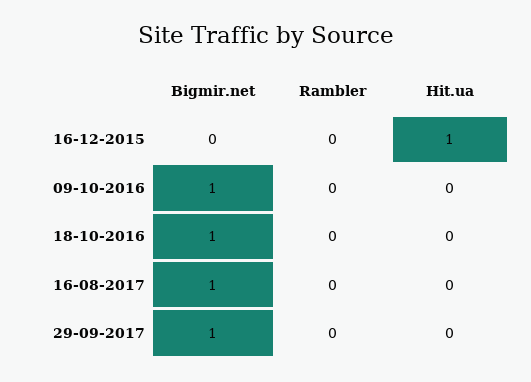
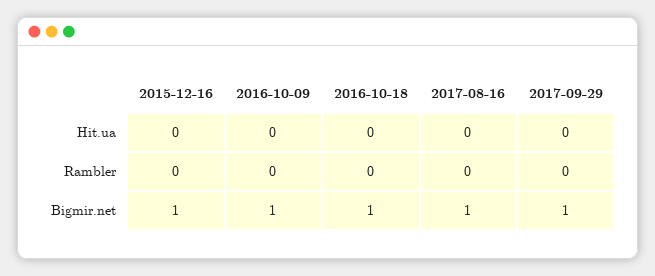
Bigmir.net, 16-12-2015: 0 -> 1
Hit.ua, 16-12-2015: 1 -> 0

